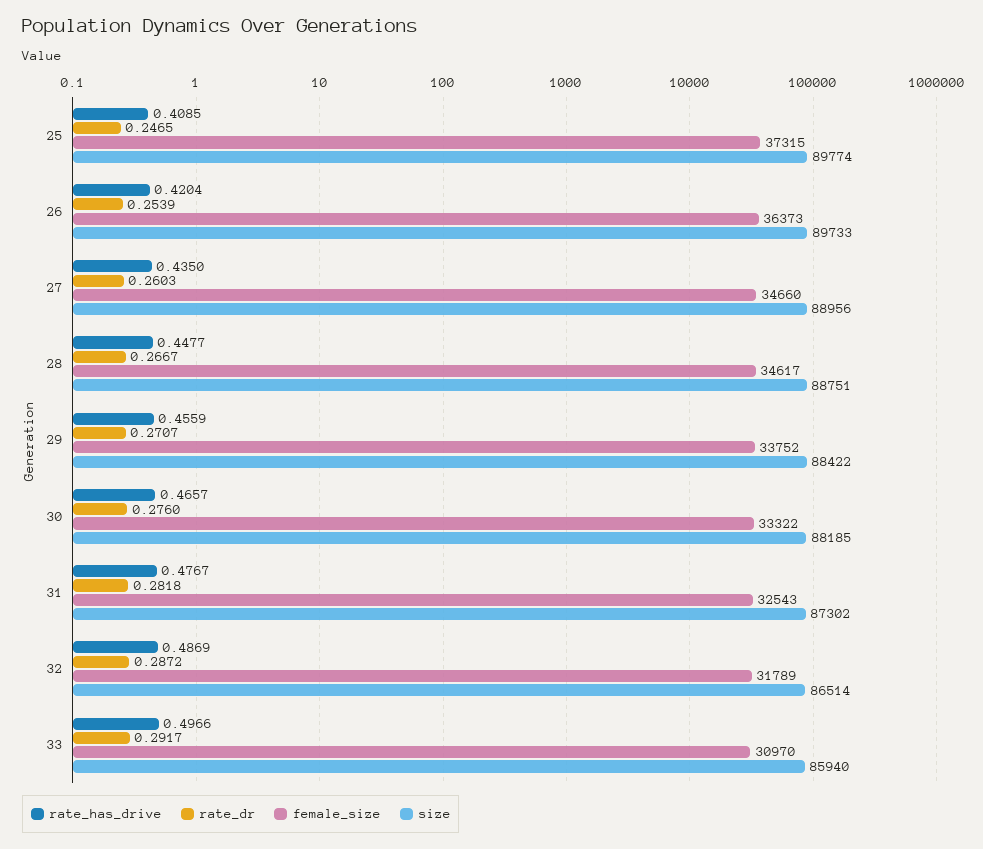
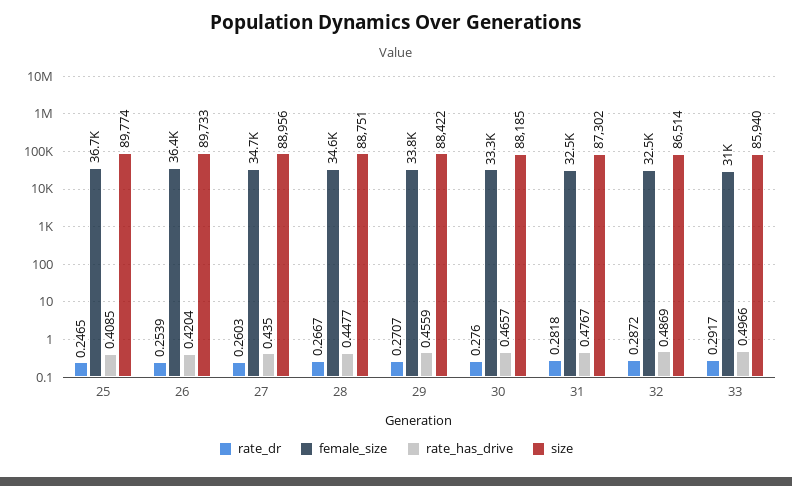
female_size, 25: 37315 -> 36700
female_size, 32: 31789 -> 32500

